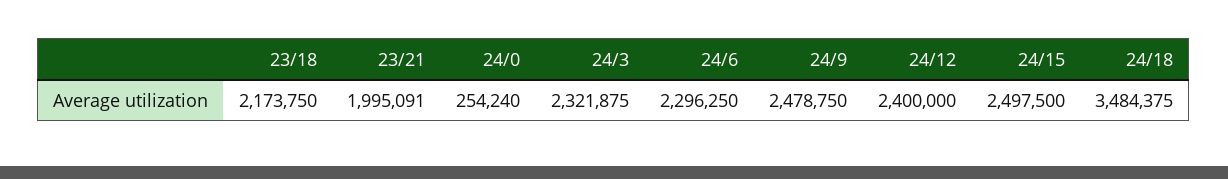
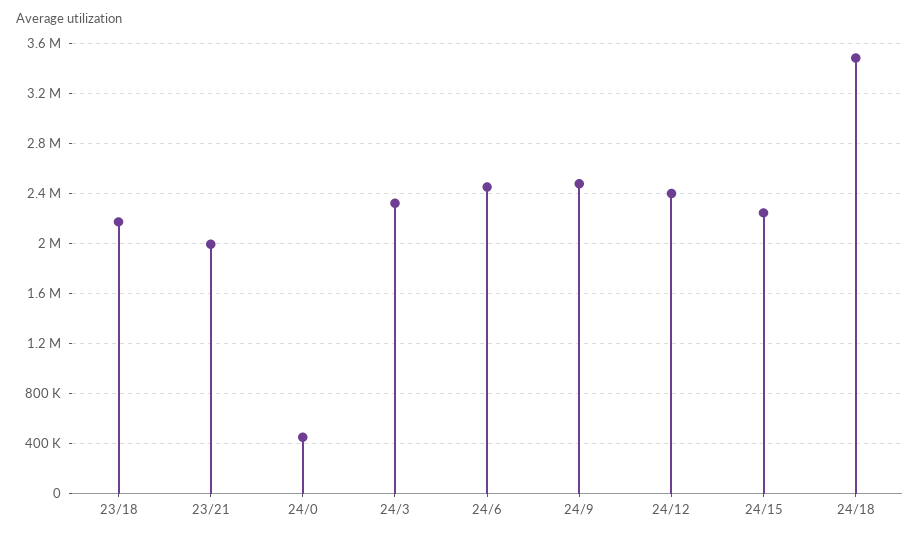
24/0: 254240 -> 450000
24/6: 2296250 -> 2450000
24/15: 2497500 -> 2250000

